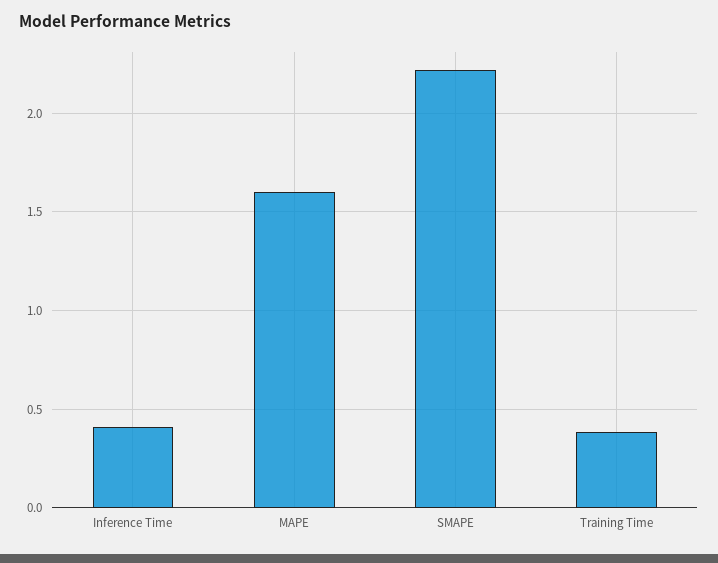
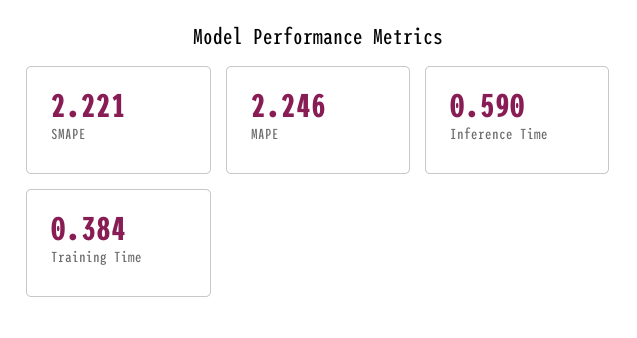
Inference Time: 0.4 -> 0.59
MAPE: 1.6 -> 2.246

